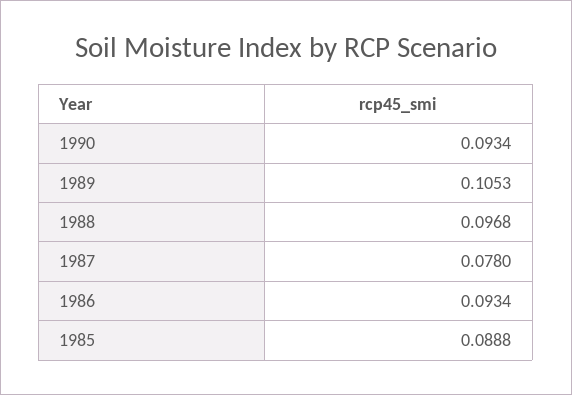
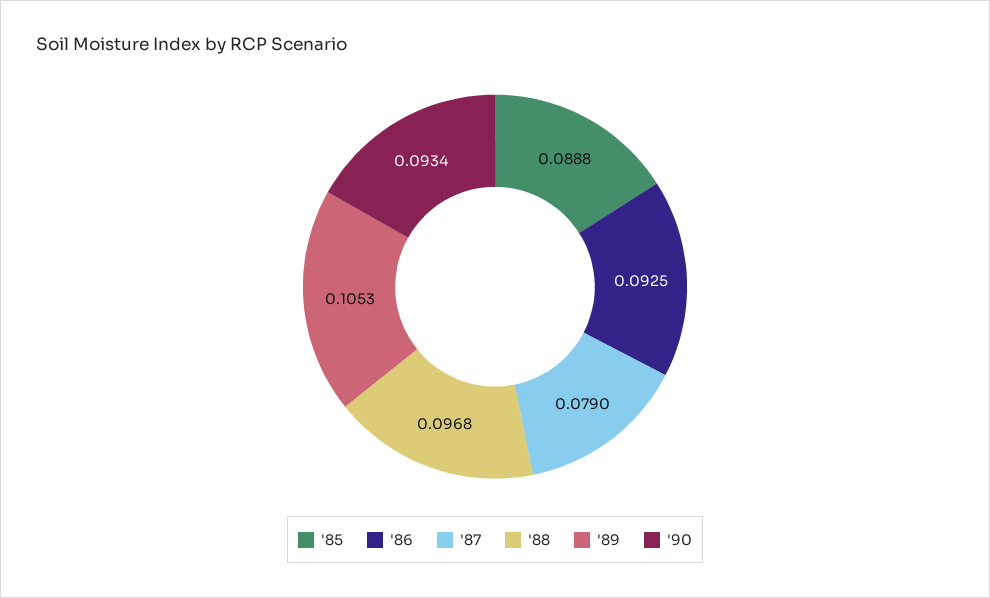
1987: 0.078 -> 0.079
1986: 0.0934 -> 0.0925

